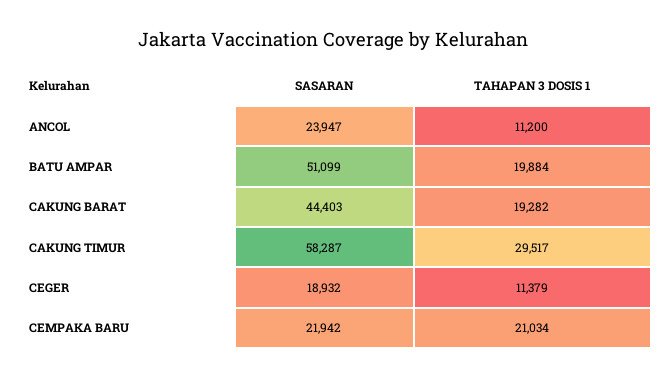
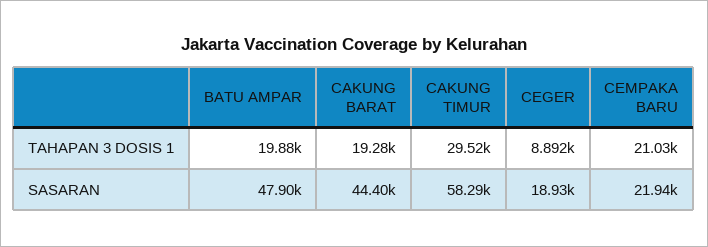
SASARAN, ANCOL: 23947 -> none
TAHAPAN 3 DOSIS 1, ANCOL: 11200 -> none
SASARAN, BATU AMPAR: 51099 -> 47900
TAHAPAN 3 DOSIS 1, CEGER: 11379 -> 8892

